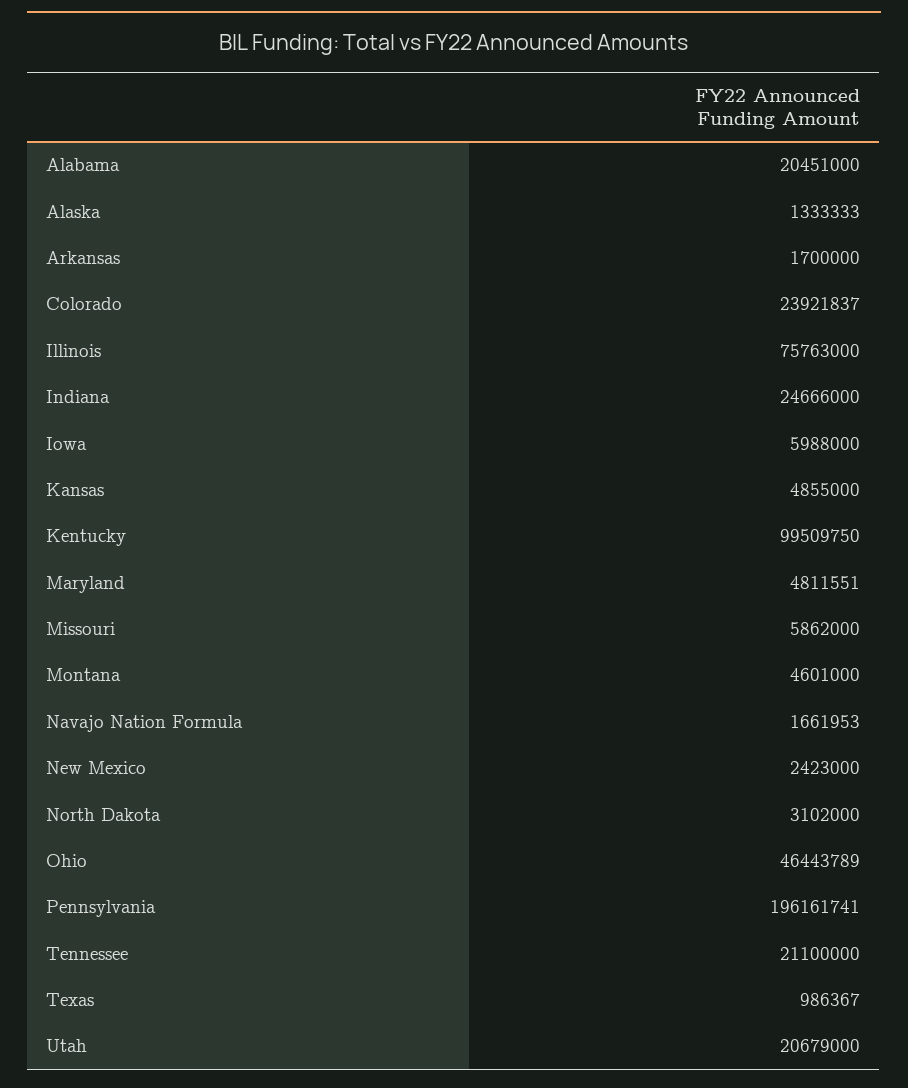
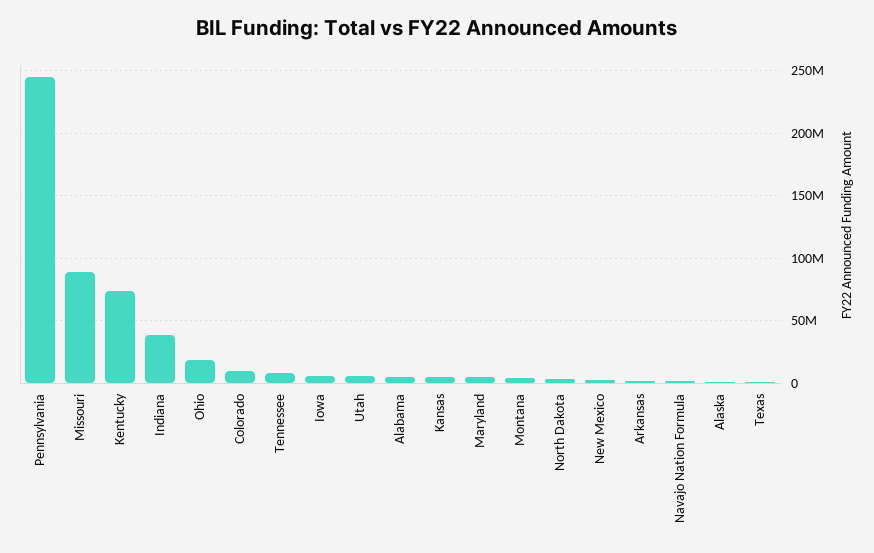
Alabama: 20451000 -> 5000000
Colorado: 23921837 -> 10000000
Illinois: 75763000 -> none
Indiana: 24666000 -> 40000000
Kentucky: 99509750 -> 75000000
Missouri: 5862000 -> 90000000
Ohio: 46443789 -> 20000000
Pennsylvania: 196161741 -> 245000000
Tennessee: 21100000 -> 10000000
Utah: 20679000 -> 5000000

